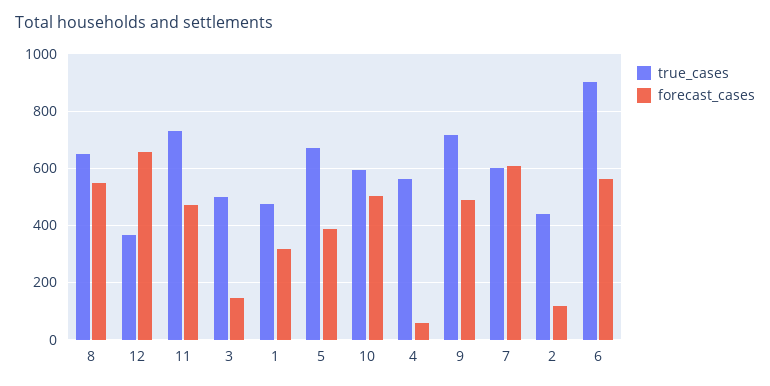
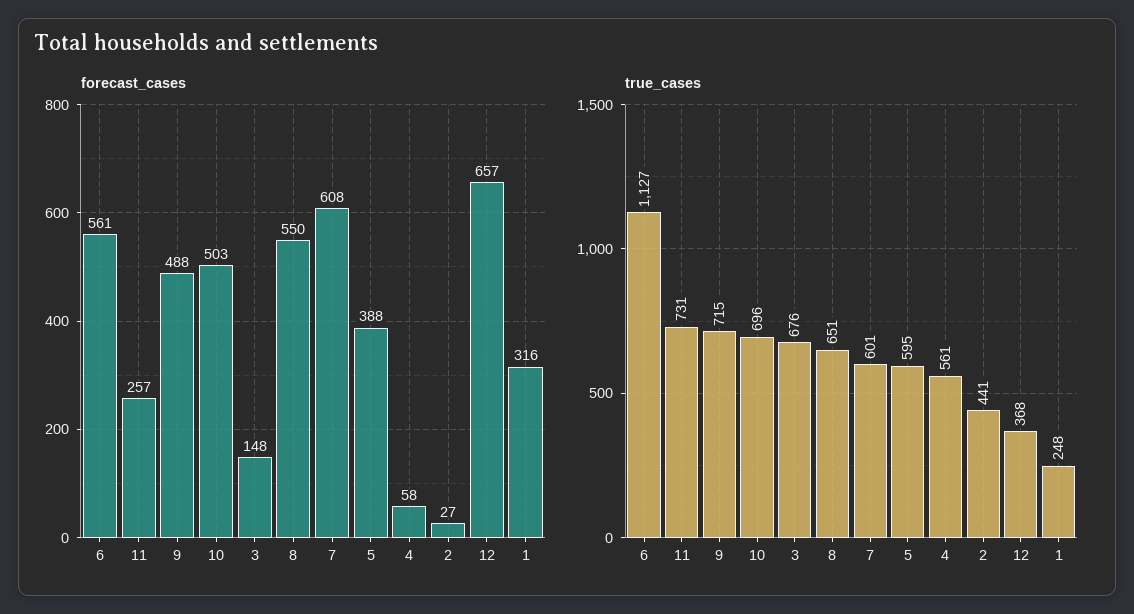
forecast_cases, 11: 475 -> 257
true_cases, 3: 500 -> 676
true_cases, 1: 475 -> 248
true_cases, 5: 675 -> 595
true_cases, 10: 600 -> 696
forecast_cases, 2: 125 -> 27
true_cases, 6: 900 -> 1127

